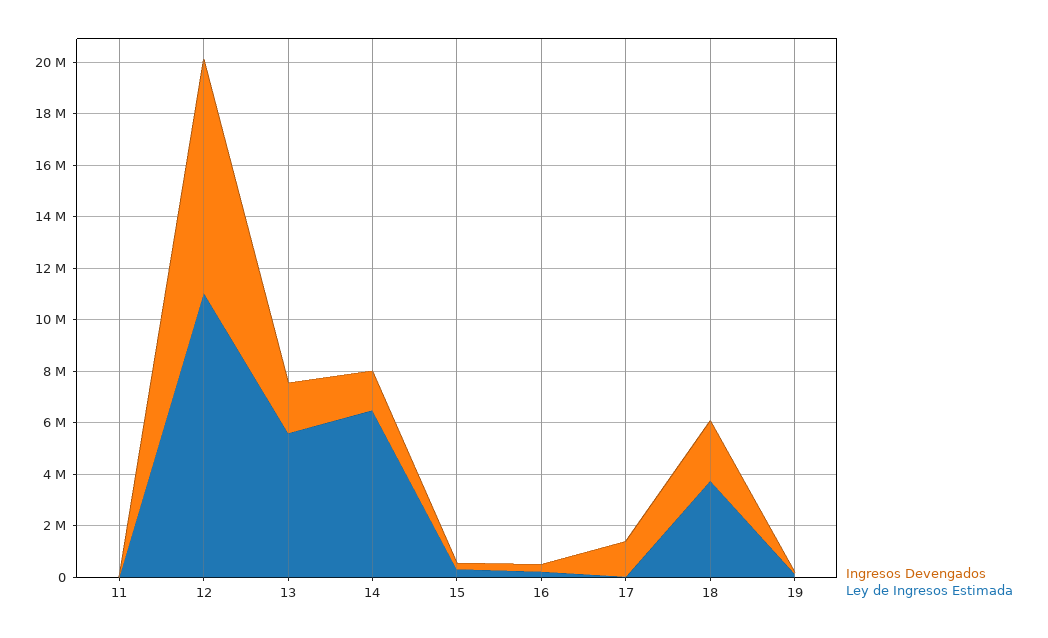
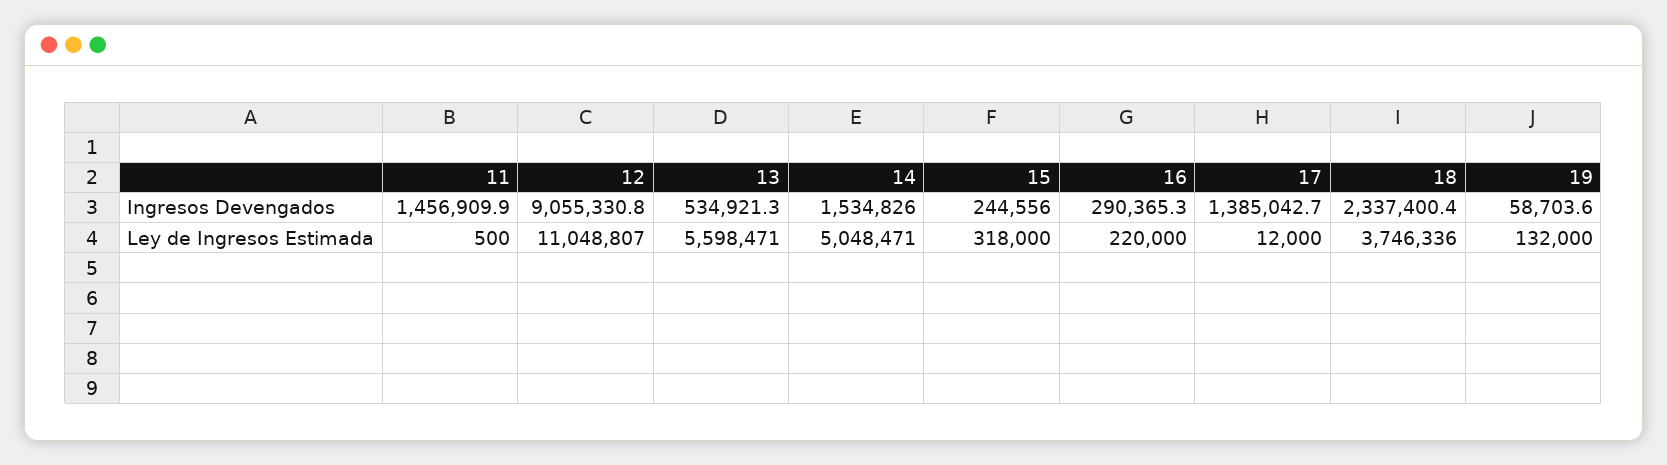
Ingresos Devengados, 11: 0 -> 1456909.9
Ingresos Devengados, 13: 2000000 -> 534921.3
Ley de Ingresos Estimada, 14: 6500000 -> 5048471

